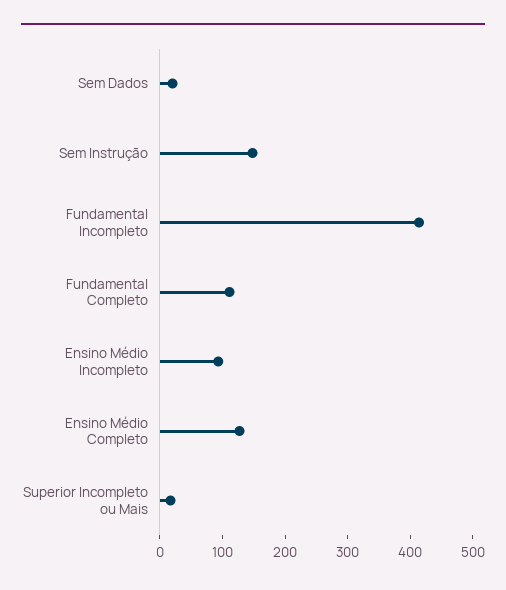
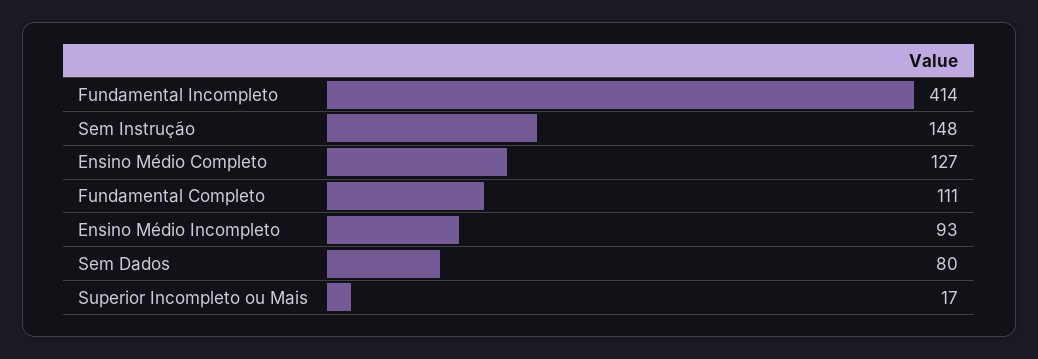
Sem Dados: 20 -> 80

